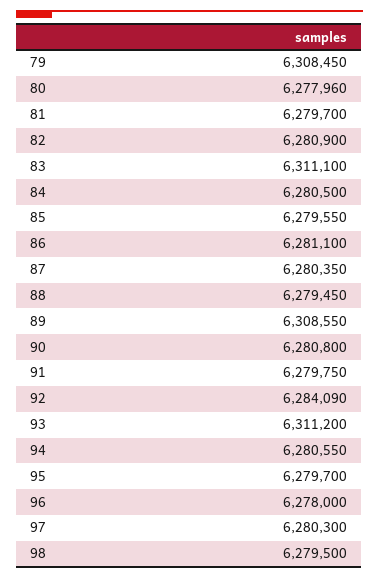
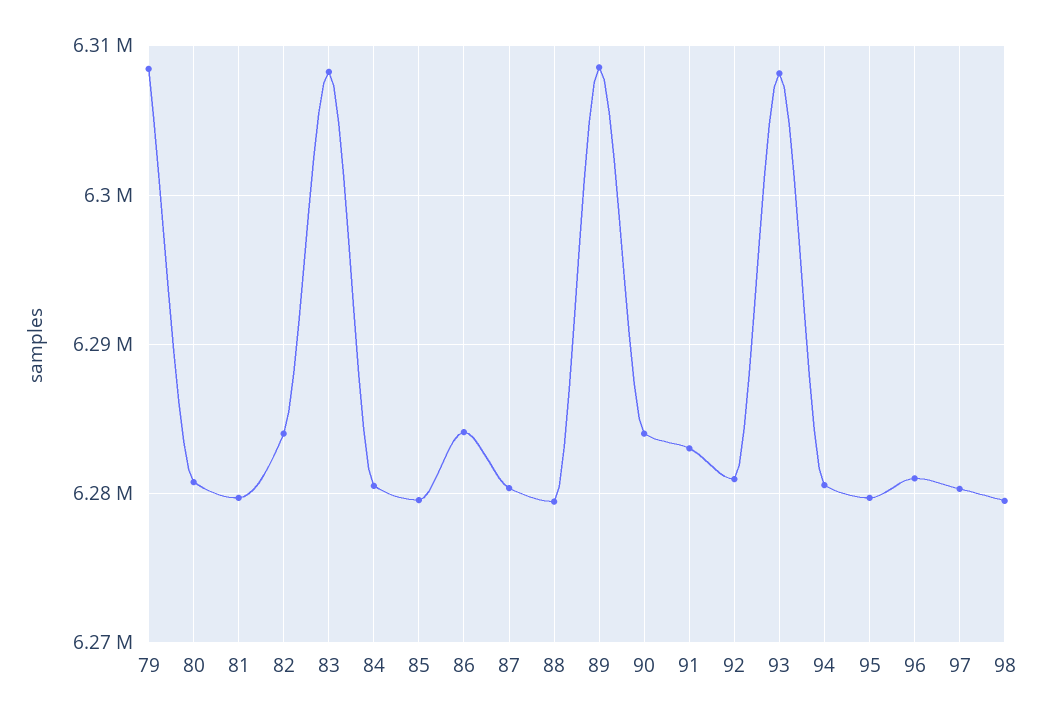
80: 6277960 -> 6281000
82: 6280900 -> 6284000
83: 6311100 -> 6308000
86: 6281100 -> 6284000
90: 6280800 -> 6284000
91: 6279750 -> 6283000
92: 6284090 -> 6281000
93: 6311200 -> 6308000
96: 6278000 -> 6281000

